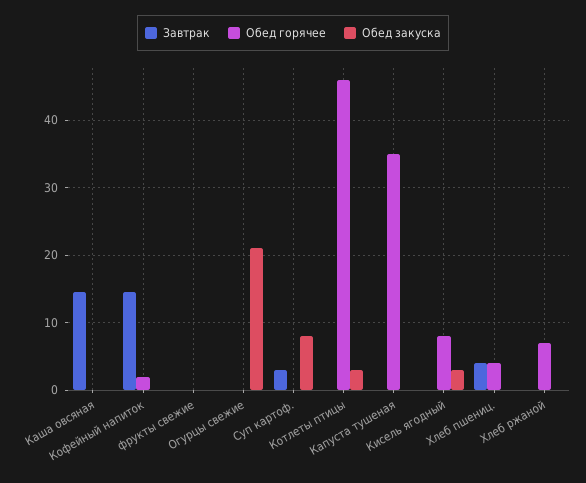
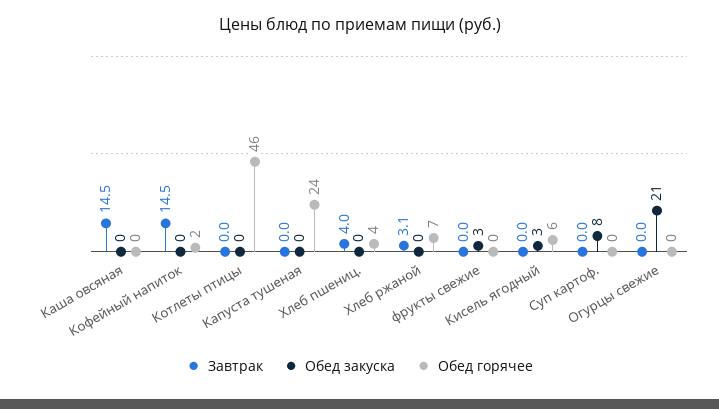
Обед закуска, фрукты свежие: 0 -> 3
Завтрак, Суп картоф.: 3 -> 0
Обед закуска, Котлеты птицы: 3 -> 0
Обед горячее, Капуста тушеная: 35 -> 24
Обед горячее, Кисель ягодный: 8 -> 6
Завтрак, Хлеб ржаной: 0 -> 3.1

